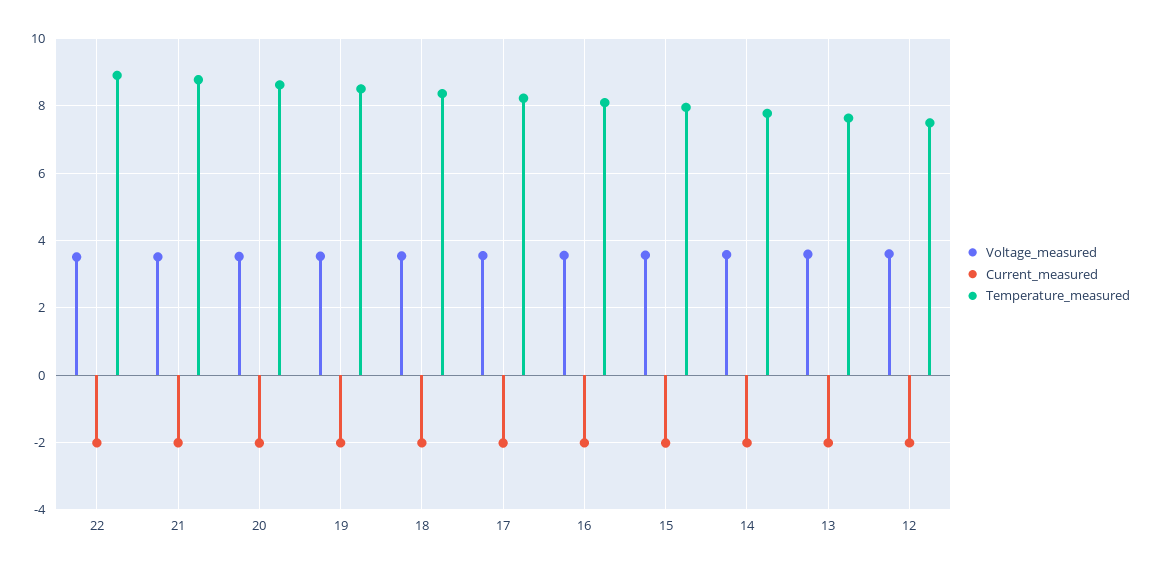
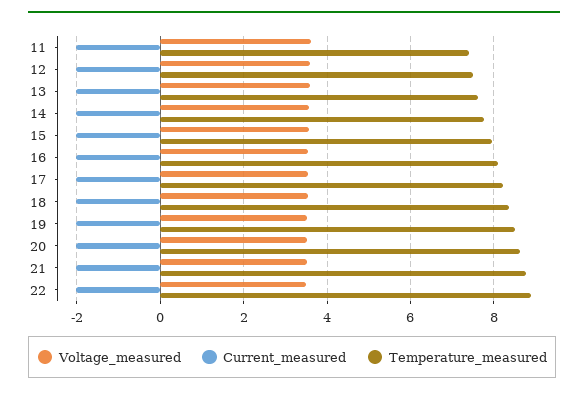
Voltage_measured, 11: none -> 3.6
Current_measured, 11: none -> -2
Temperature_measured, 11: none -> 7.4

